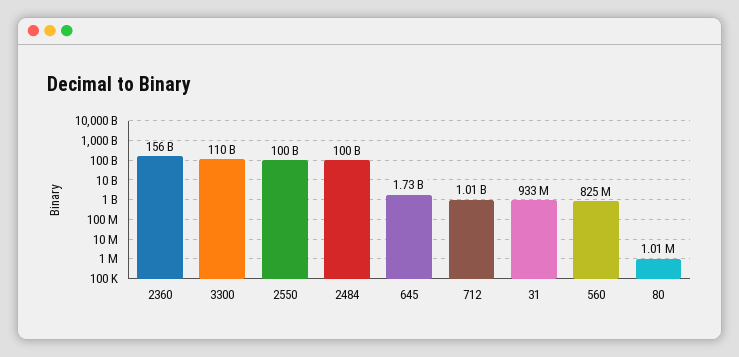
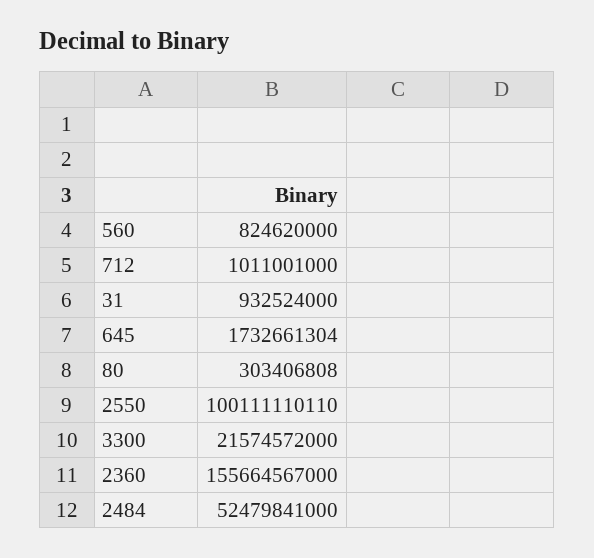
3300: 110000000000 -> 21574572000
2484: 100000000000 -> 52479841000
80: 1010000 -> 303406808

